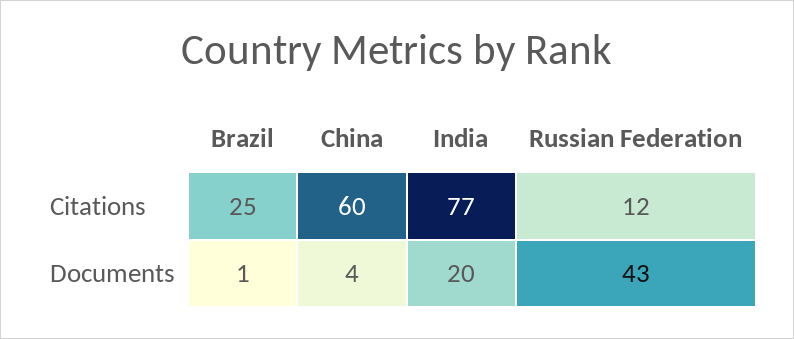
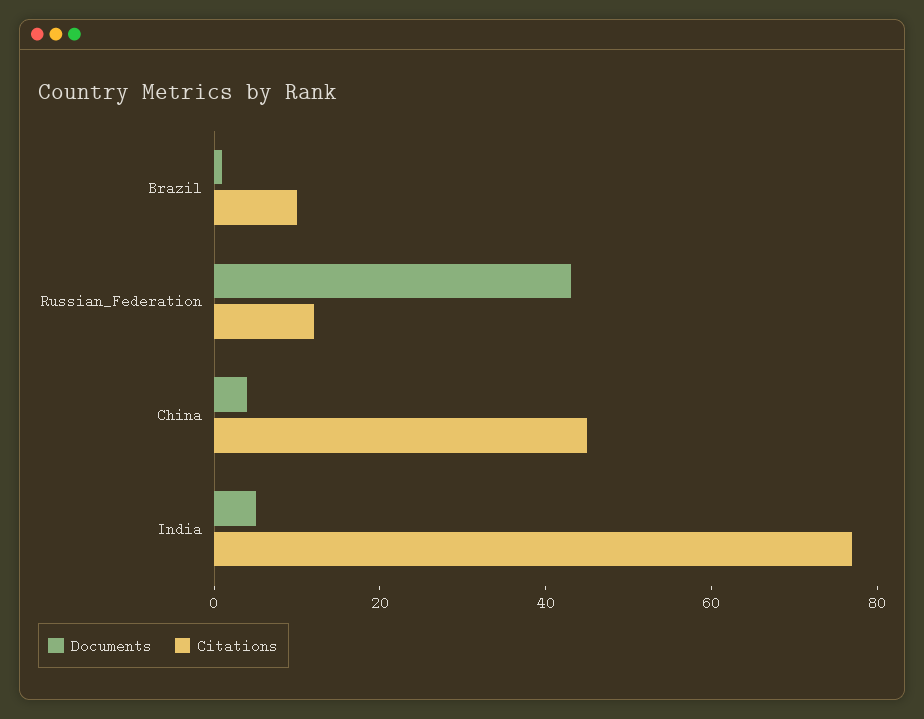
Citations, Brazil: 25 -> 10
Citations, China: 60 -> 45
Documents, India: 20 -> 5

